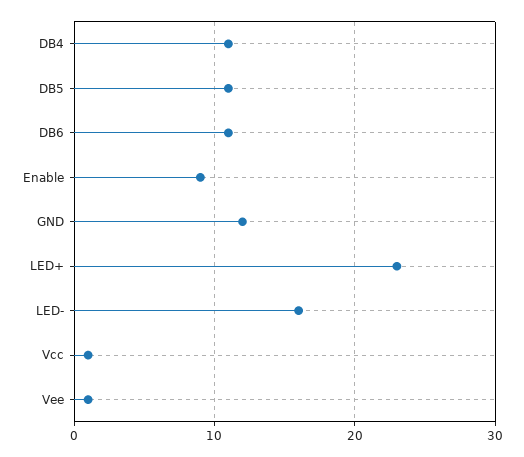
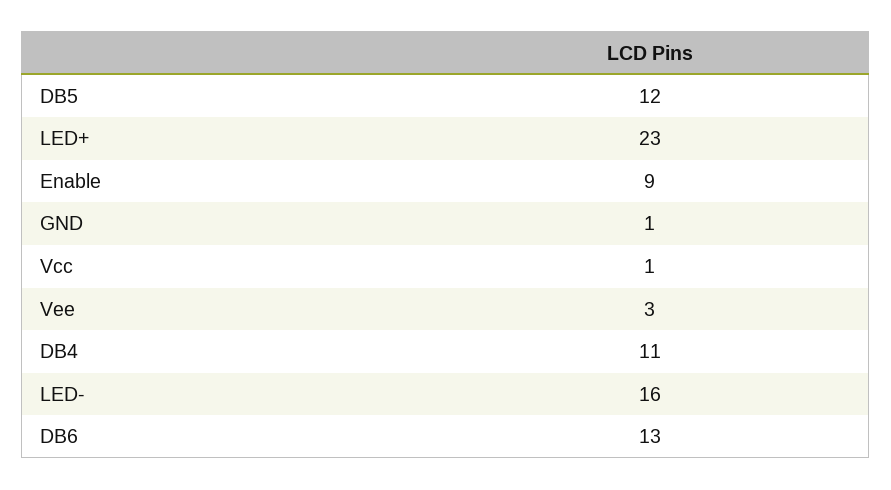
DB5: 11 -> 12
DB6: 11 -> 13
GND: 12 -> 1
Vee: 1 -> 3

